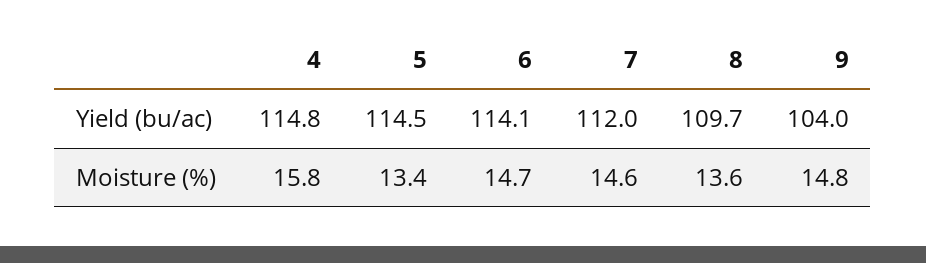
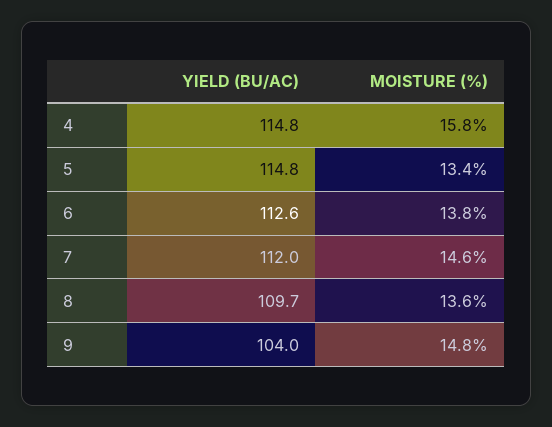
5, Yield (bu/ac): 114.5 -> 114.8
6, Yield (bu/ac): 114.1 -> 112.6
6, Moisture (%): 14.7 -> 13.8

